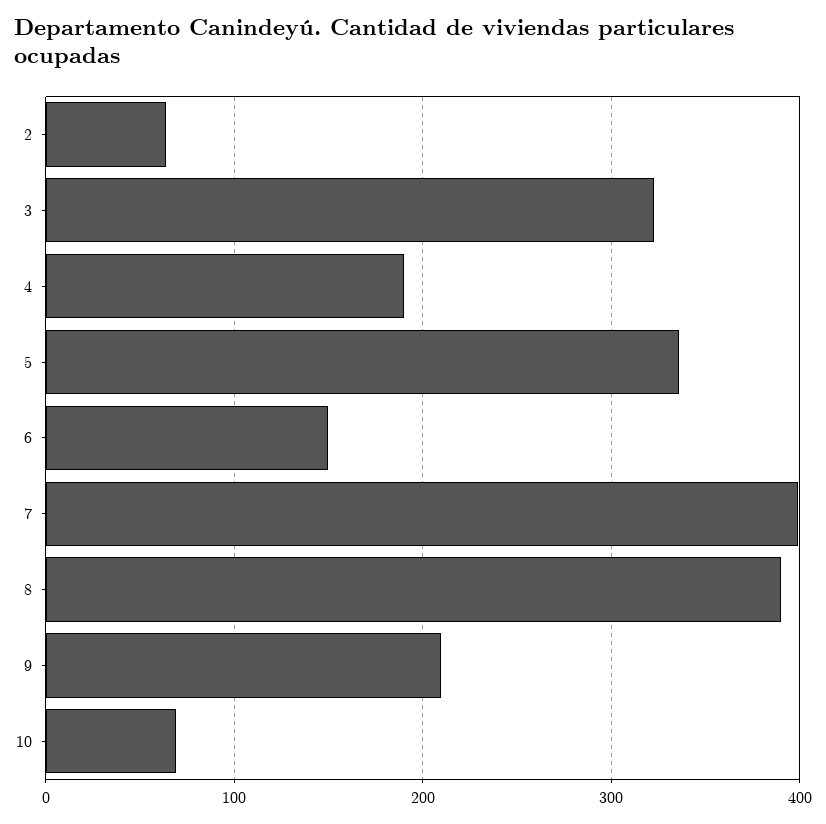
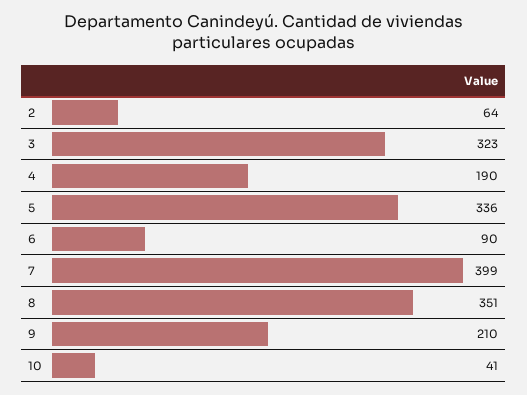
6: 150 -> 90
8: 390 -> 351
10: 70 -> 41

